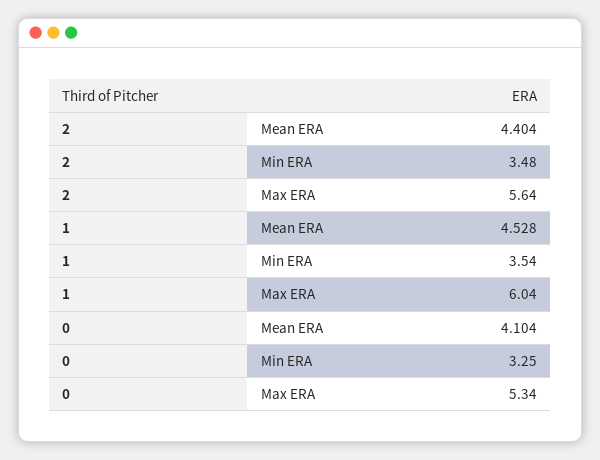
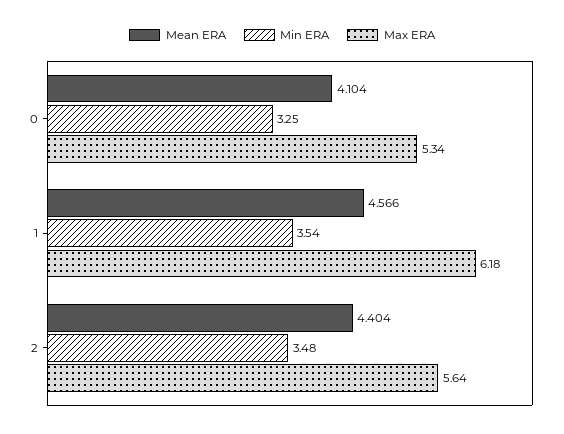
Mean ERA, 1: 4.528 -> 4.566
Max ERA, 1: 6.04 -> 6.18

